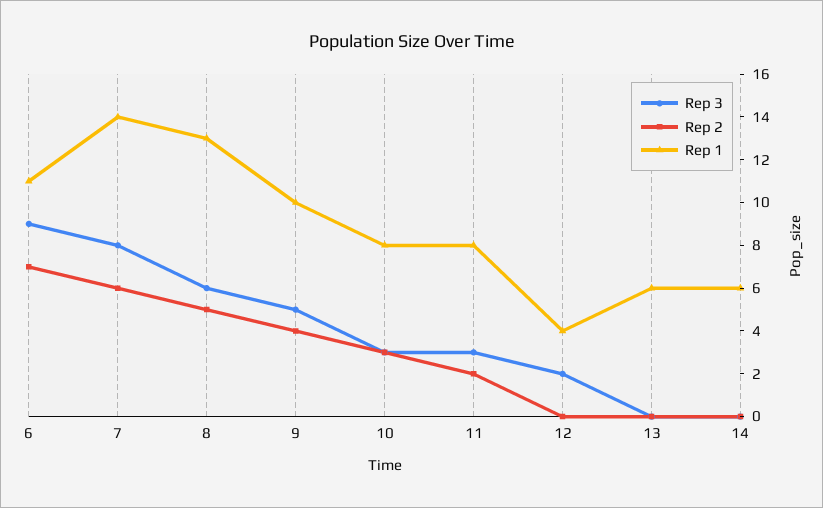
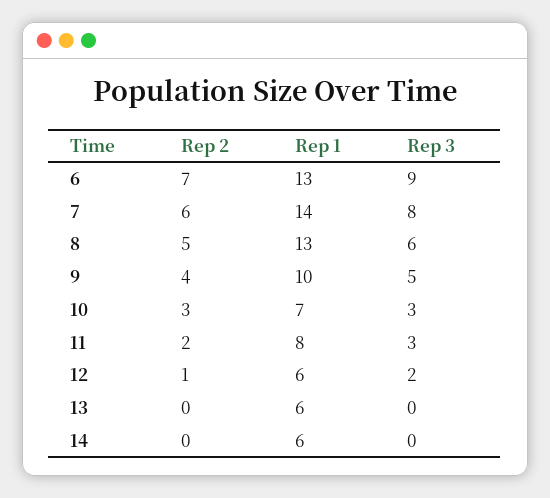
Rep 1, 6: 11 -> 13
Rep 1, 10: 8 -> 7
Rep 2, 12: 0 -> 1
Rep 1, 12: 4 -> 6

